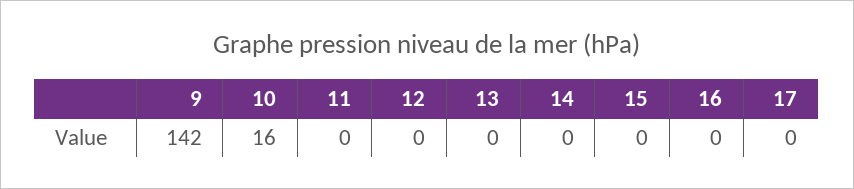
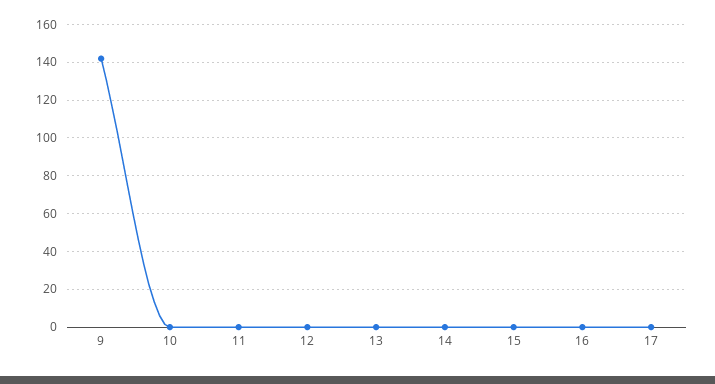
10: 16 -> 0

